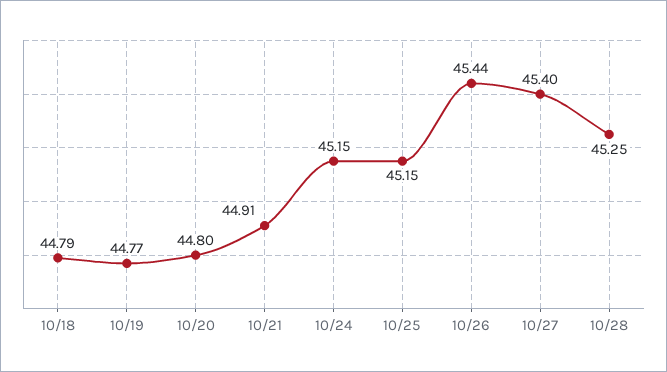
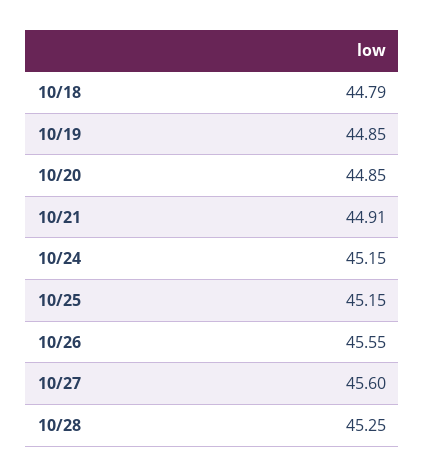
10/19: 44.77 -> 44.85
10/20: 44.8 -> 44.85
10/26: 45.44 -> 45.55
10/27: 45.4 -> 45.6

